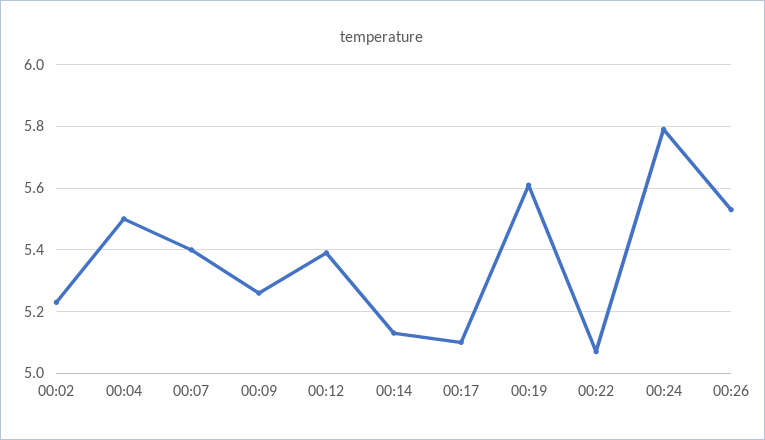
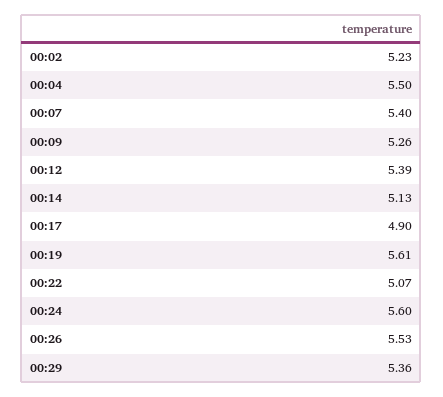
00:17: 5.1 -> 4.9
00:24: 5.8 -> 5.6
00:29: none -> 5.36

